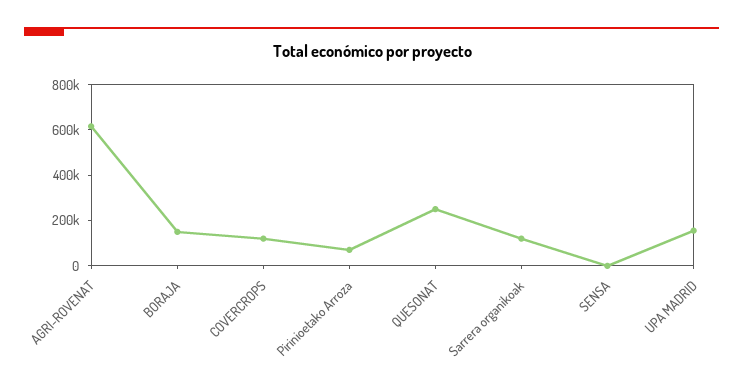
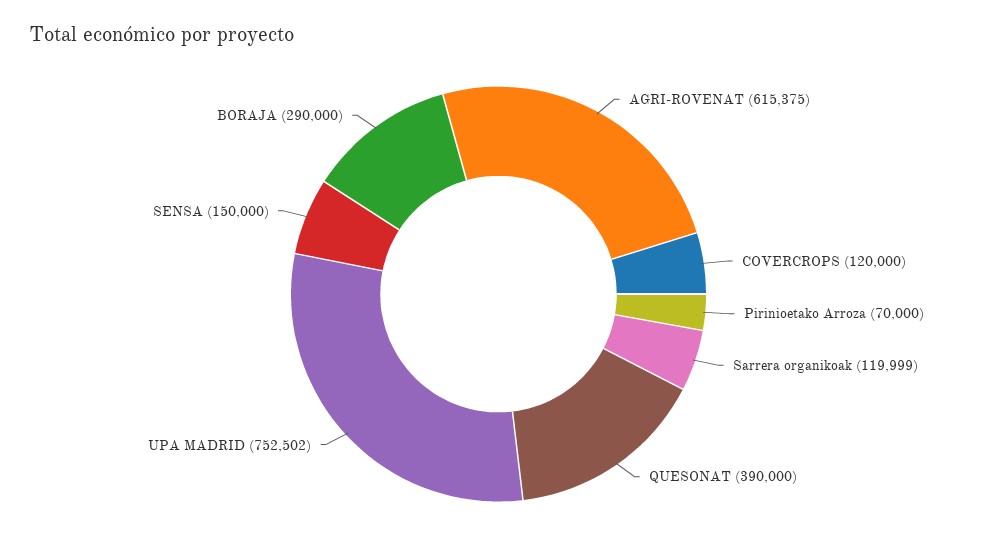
BORAJA: 150000 -> 290000
QUESONAT: 250000 -> 390000
SENSA: 0 -> 150000
UPA MADRID: 150000 -> 752502

